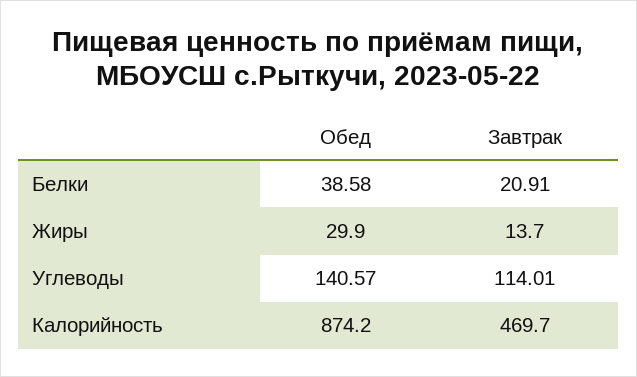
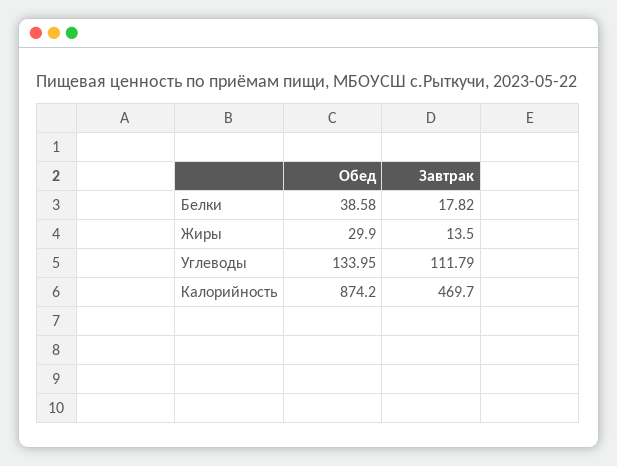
Завтрак, Белки: 20.91 -> 17.82
Завтрак, Жиры: 13.7 -> 13.5
Обед, Углеводы: 140.57 -> 133.95
Завтрак, Углеводы: 114.01 -> 111.79

